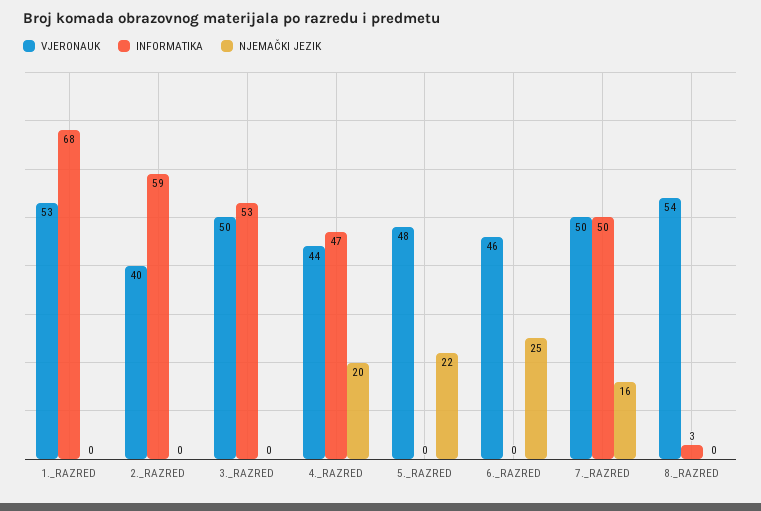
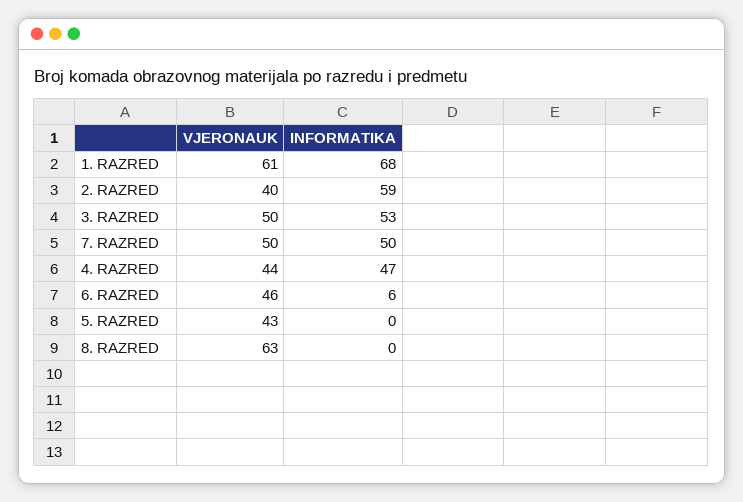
VJERONAUK, 1._RAZRED: 53 -> 61
NJEMAČKI JEZIK, 1._RAZRED: 0 -> none
NJEMAČKI JEZIK, 2._RAZRED: 0 -> none
NJEMAČKI JEZIK, 3._RAZRED: 0 -> none
NJEMAČKI JEZIK, 4._RAZRED: 20 -> none
VJERONAUK, 5._RAZRED: 48 -> 43
NJEMAČKI JEZIK, 5._RAZRED: 22 -> none
INFORMATIKA, 6._RAZRED: 0 -> 6
NJEMAČKI JEZIK, 6._RAZRED: 25 -> none
NJEMAČKI JEZIK, 7._RAZRED: 16 -> none
VJERONAUK, 8._RAZRED: 54 -> 63
INFORMATIKA, 8._RAZRED: 3 -> 0
NJEMAČKI JEZIK, 8._RAZRED: 0 -> none

